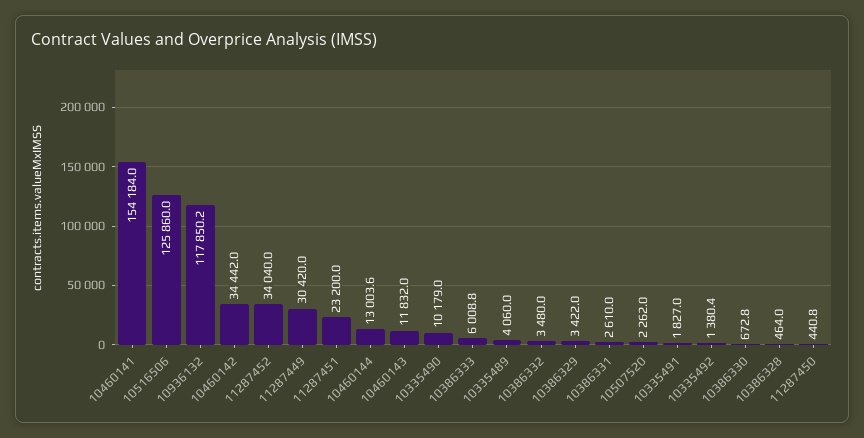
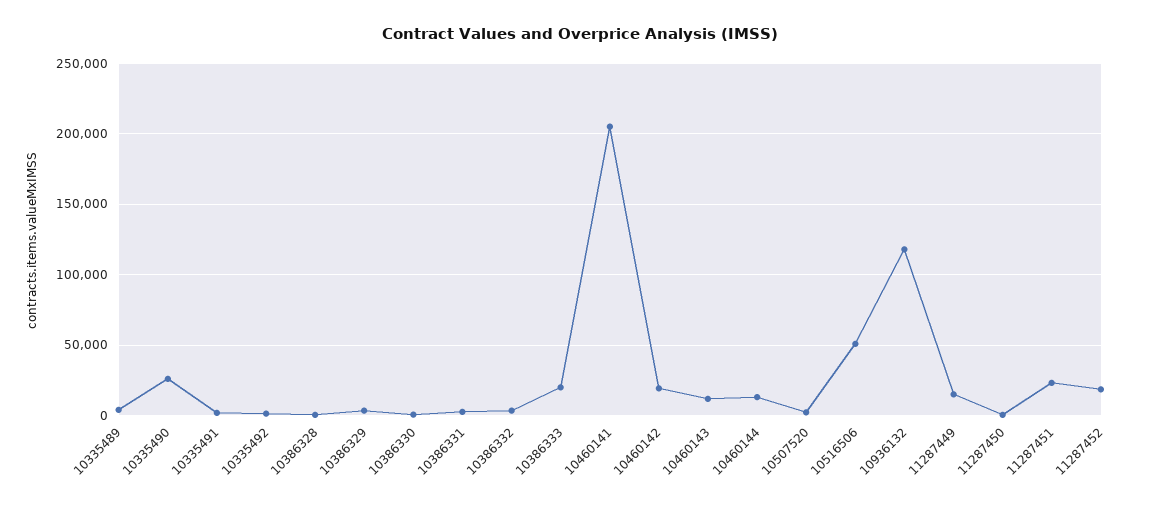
10460141: 154184 -> 205000
10516506: 125860 -> 50000
10460142: 34442 -> 20000
11287452: 34040 -> 20000
11287449: 30420 -> 15000
10335490: 10179 -> 25000
10386333: 6008.8 -> 20000

